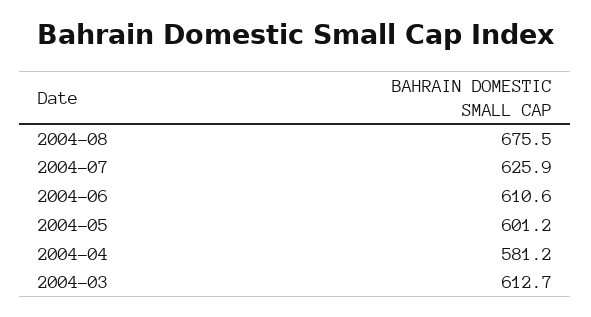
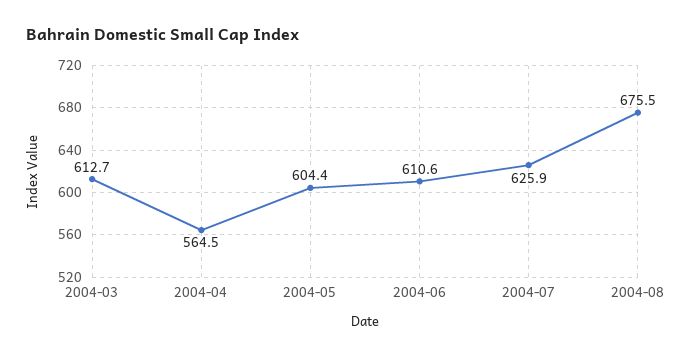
2004-05: 601.2 -> 604.4
2004-04: 581.2 -> 564.5

